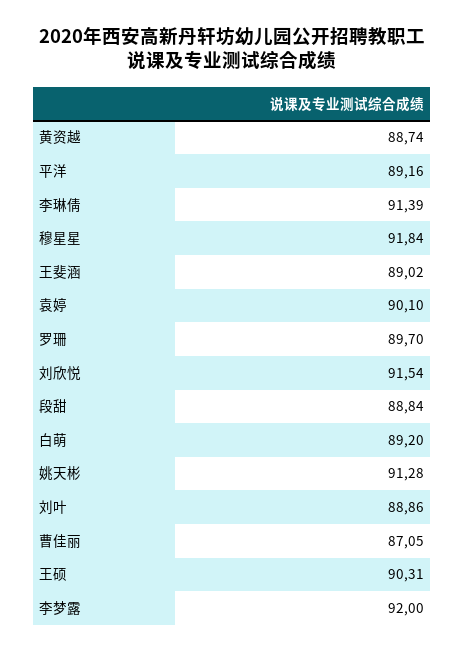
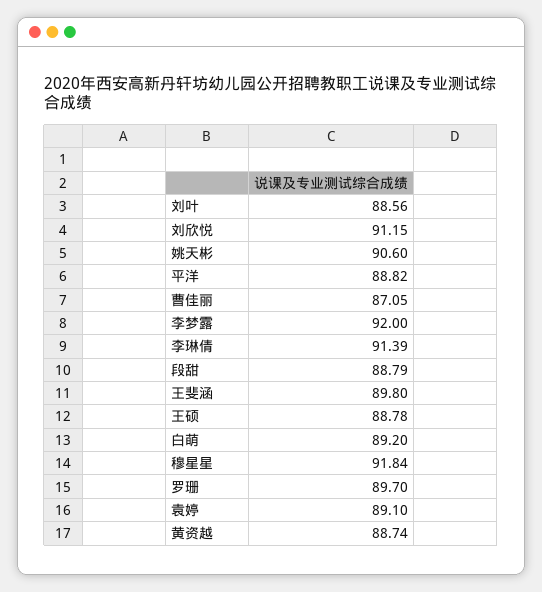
平洋: 89.16 -> 88.82
王斐涵: 89.02 -> 89.8
袁婷: 90.1 -> 89.1
刘欣悦: 91.54 -> 91.15
段甜: 88.84 -> 88.79
姚天彬: 91.28 -> 90.6
刘叶: 88.86 -> 88.56
王硕: 90.31 -> 88.78

